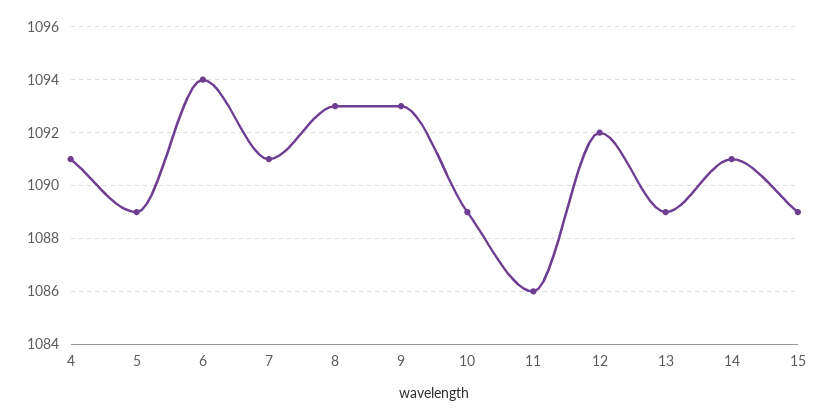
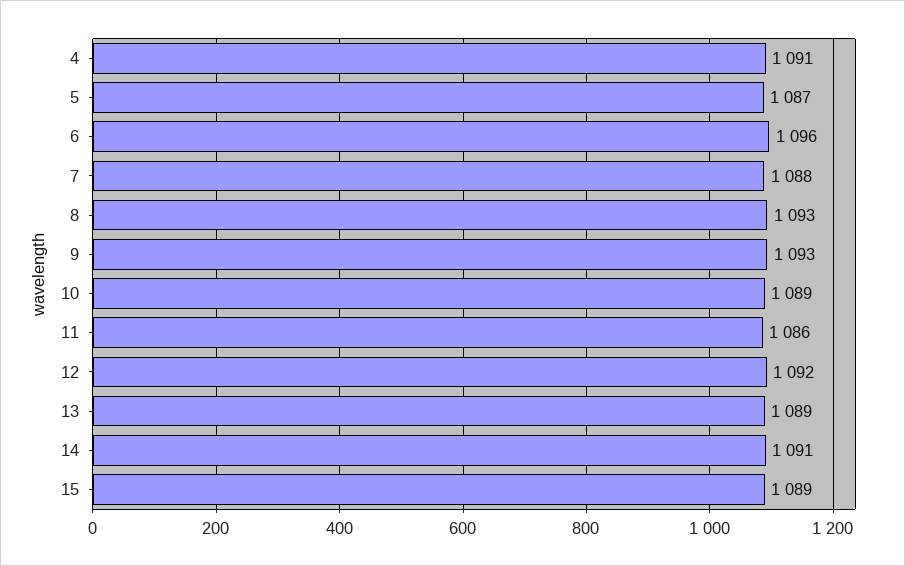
5: 1089 -> 1087
6: 1094 -> 1096
7: 1091 -> 1088

